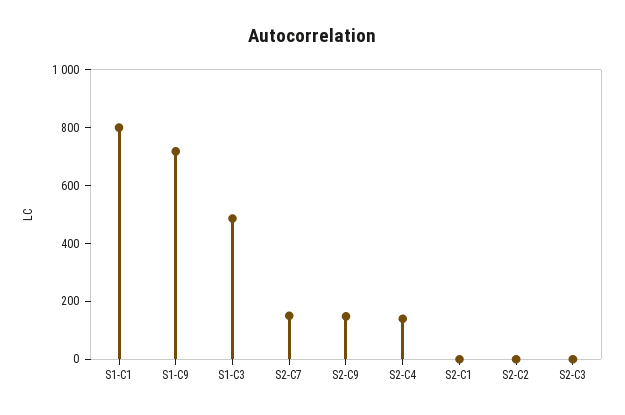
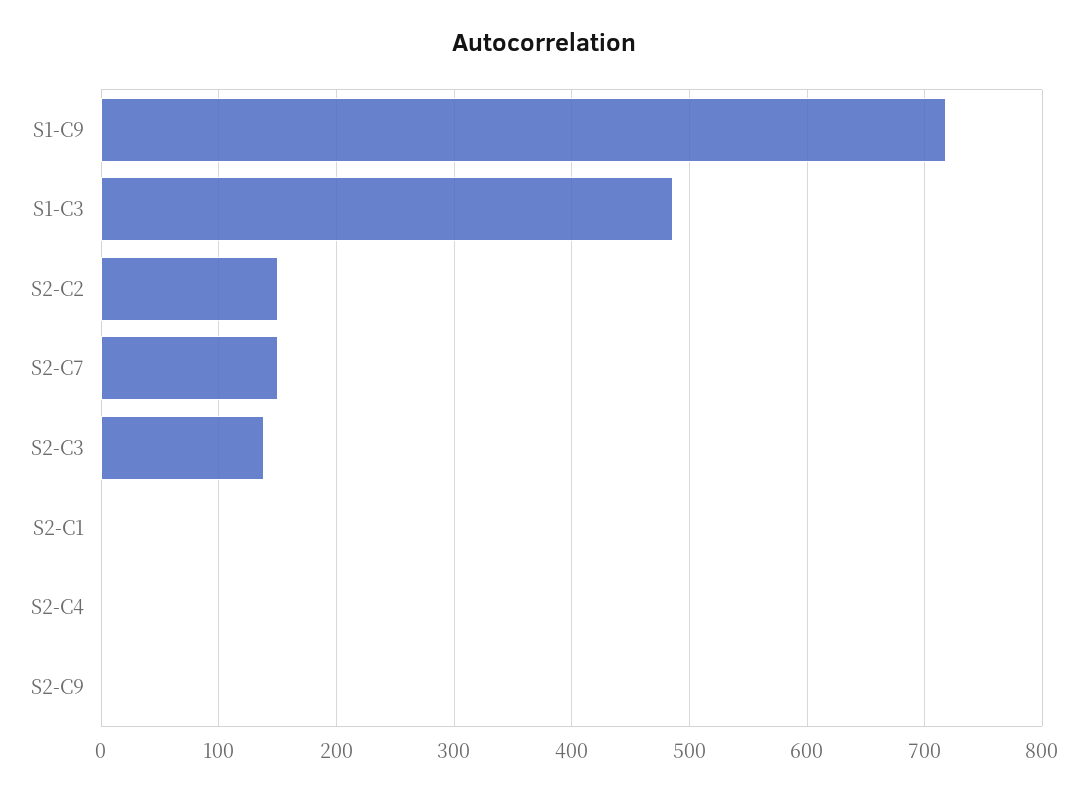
S1-C1: 800 -> none
S2-C9: 150 -> 0
S2-C4: 150 -> 0
S2-C2: 0 -> 150
S2-C3: 0 -> 140

